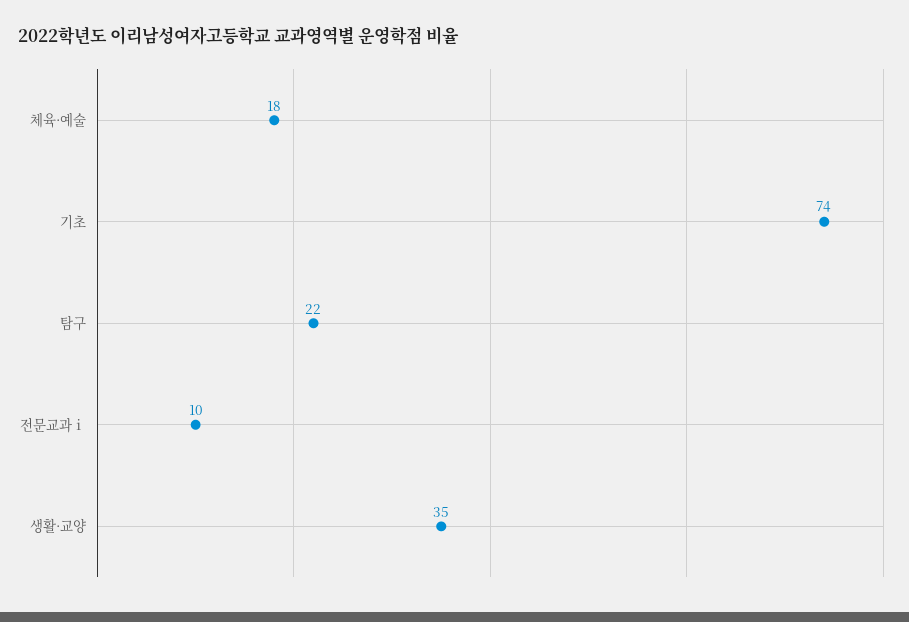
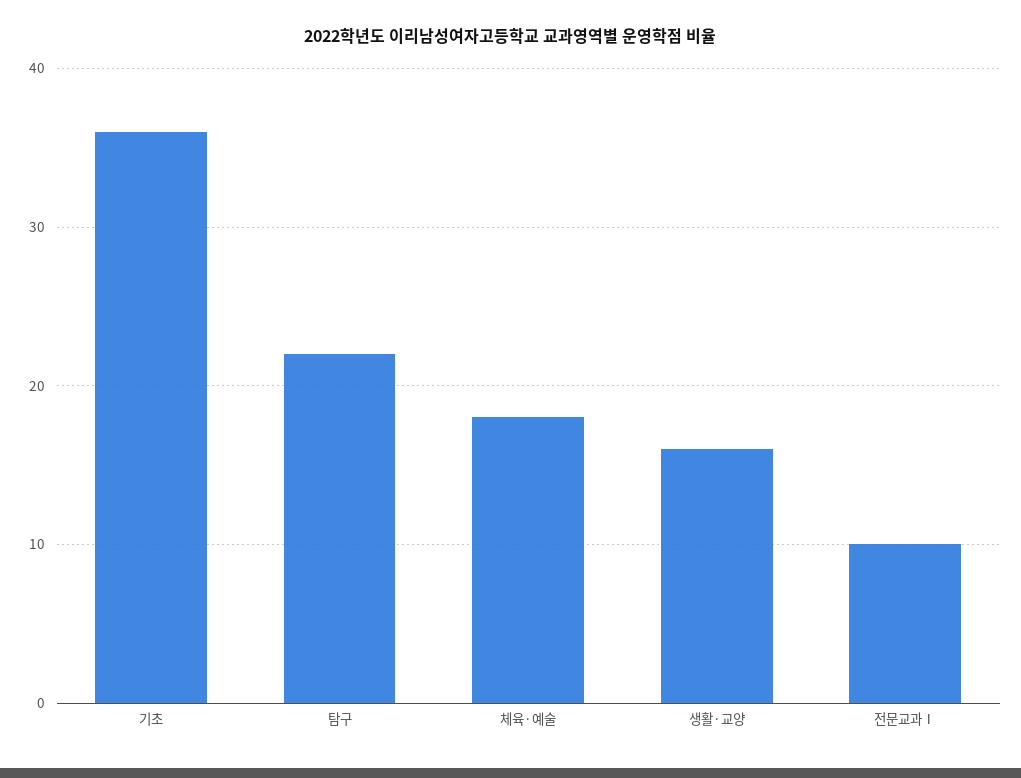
기초: 74 -> 36
생활·교양: 35 -> 16

